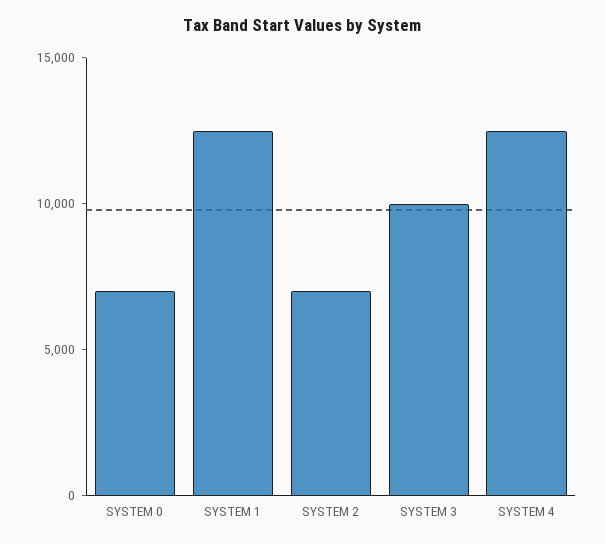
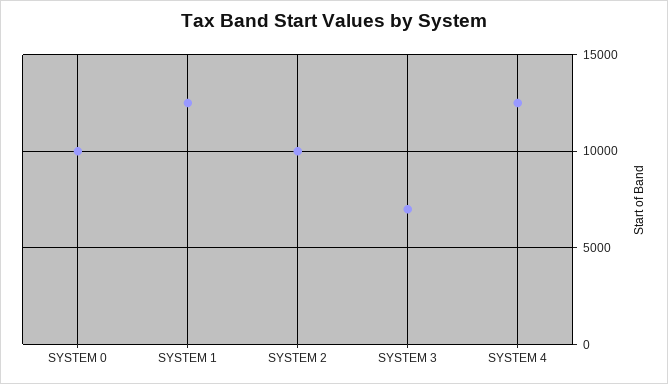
SYSTEM 0: 7000 -> 10000
SYSTEM 2: 7000 -> 10000
SYSTEM 3: 10000 -> 7000

